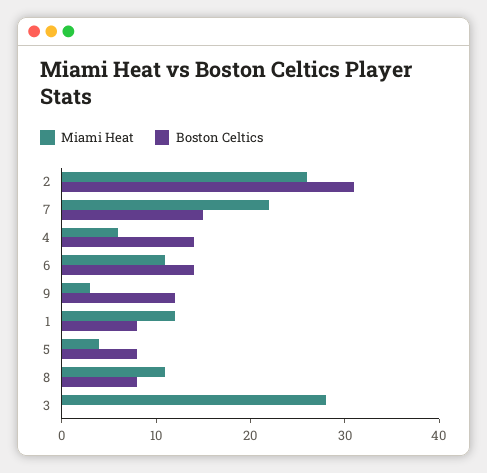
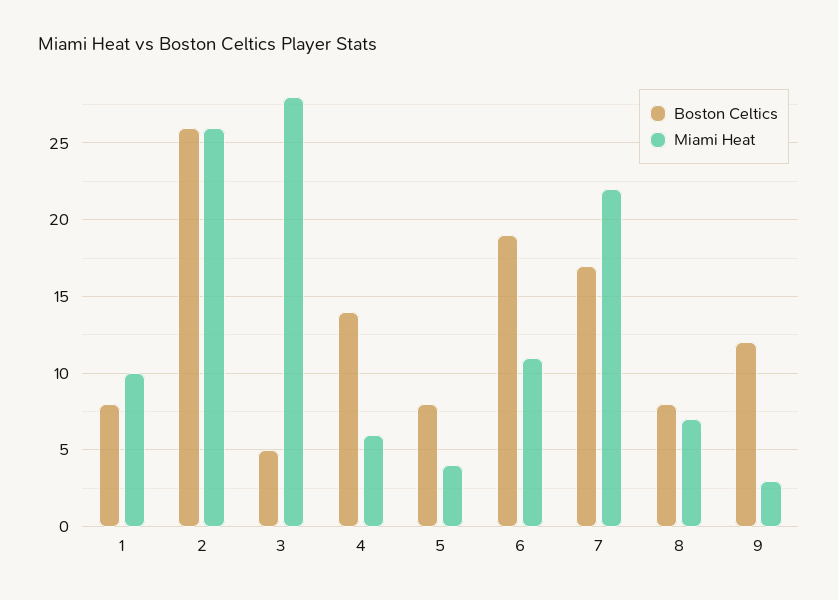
Boston Celtics, 2: 31 -> 26
Boston Celtics, 7: 15 -> 17
Boston Celtics, 6: 14 -> 19
Miami Heat, 1: 12 -> 10
Miami Heat, 8: 11 -> 7
Boston Celtics, 3: 0 -> 5

